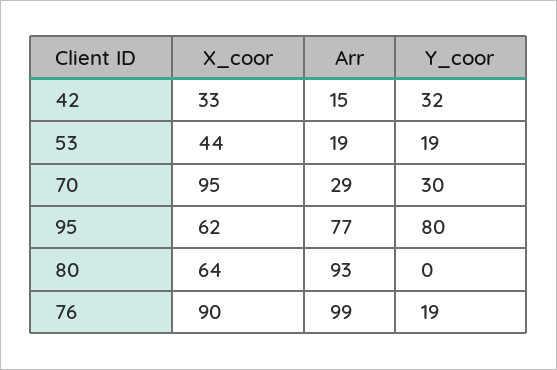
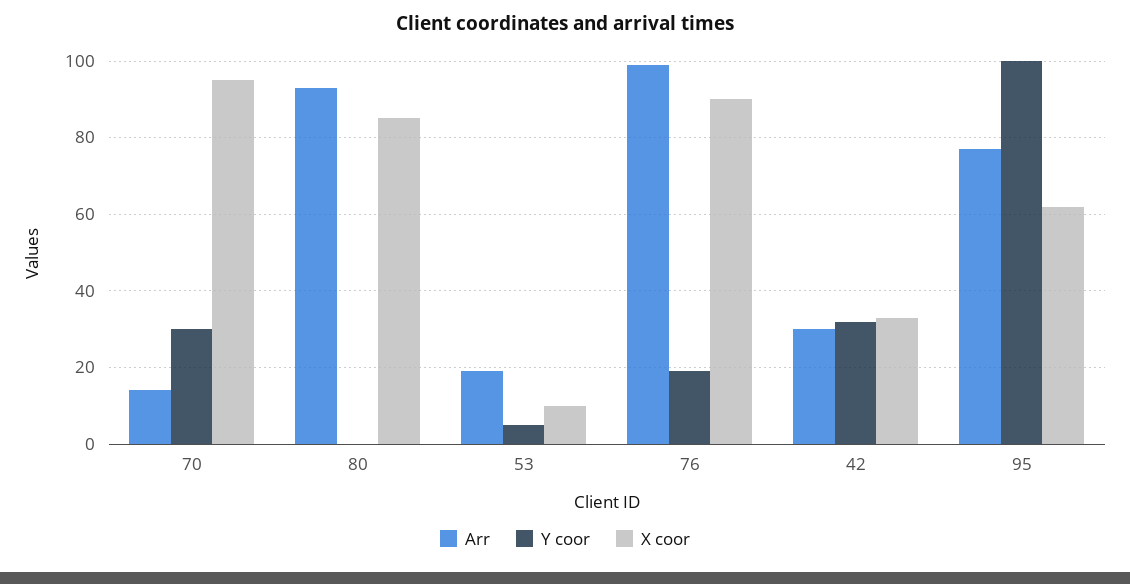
Arr, 42: 15 -> 30
X_coor, 53: 44 -> 10
Y_coor, 53: 19 -> 5
Arr, 70: 29 -> 15
Y_coor, 95: 80 -> 100
X_coor, 80: 64 -> 85

